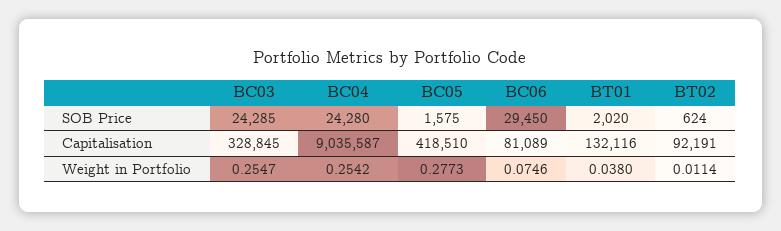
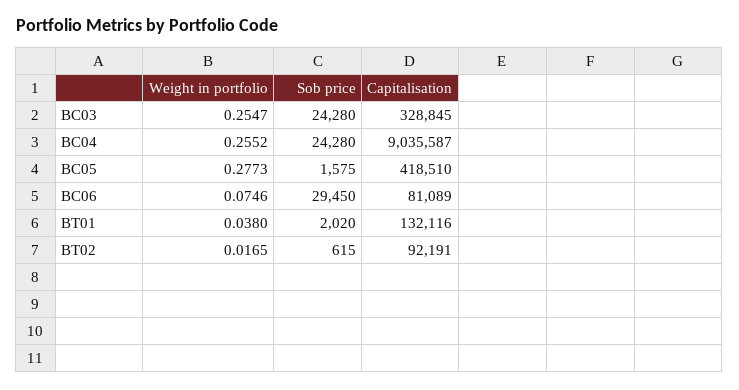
BC03, SOB Price: 24285 -> 24280
BT02, SOB Price: 624 -> 615
BC04, Weight in Portfolio: 0.2542 -> 0.2552
BT02, Weight in Portfolio: 0.0114 -> 0.0165

